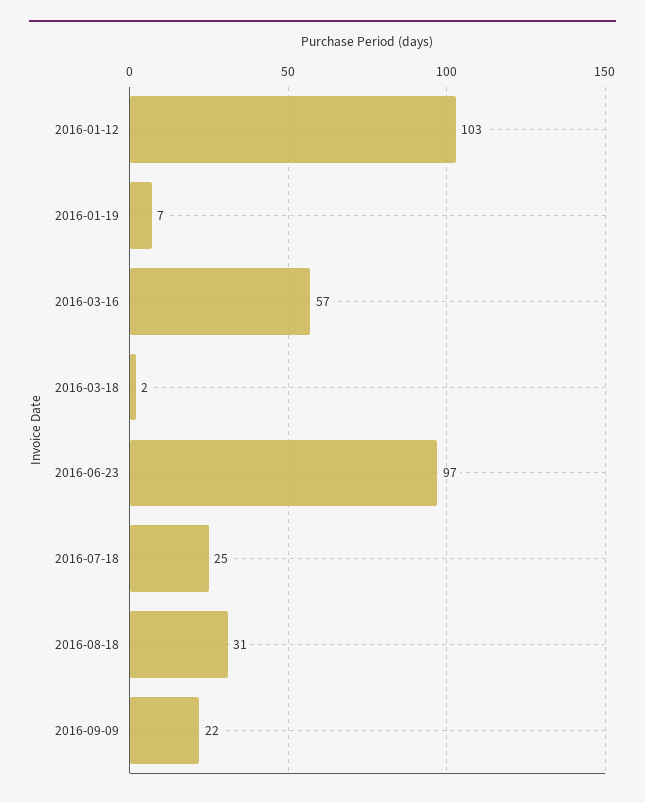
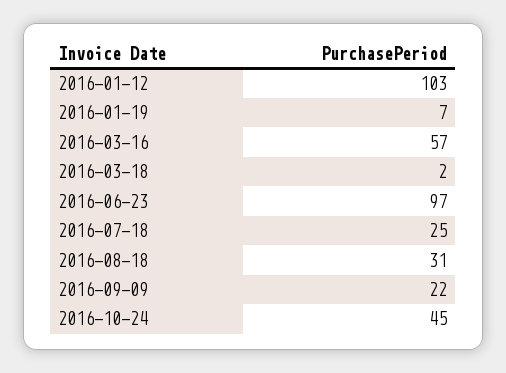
2016-10-24: none -> 45

